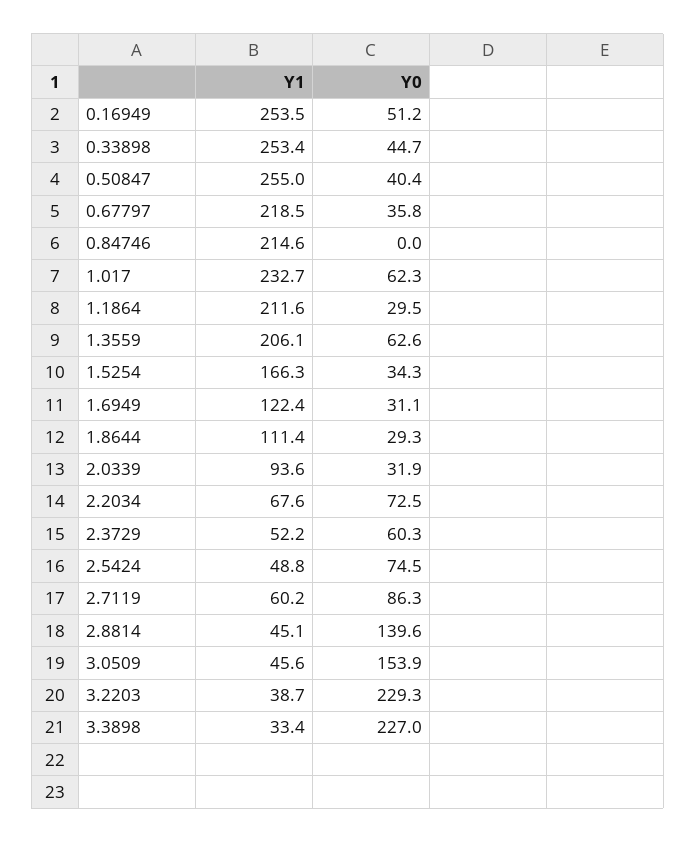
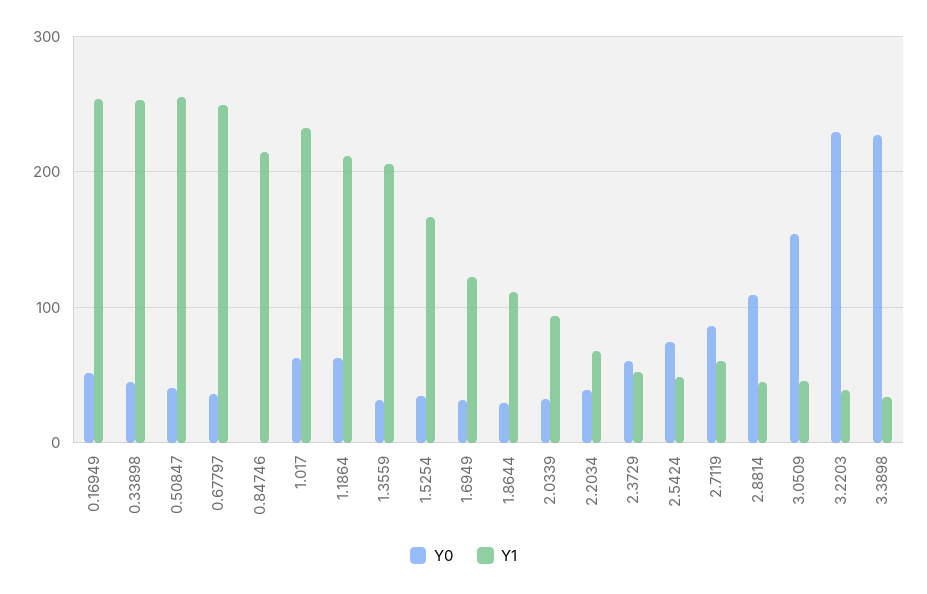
Y1, 0.67797: 218.5 -> 250
Y0, 1.1864: 29.5 -> 60
Y0, 1.3559: 62.6 -> 30
Y0, 2.2034: 72.5 -> 40
Y0, 2.8814: 139.6 -> 110

